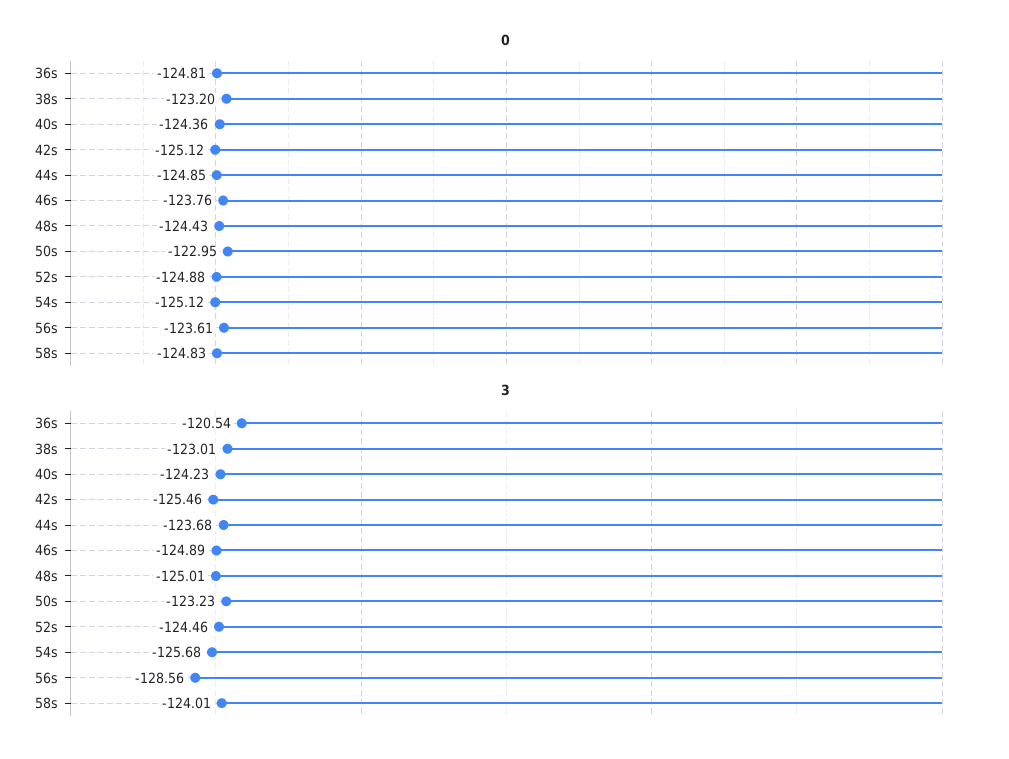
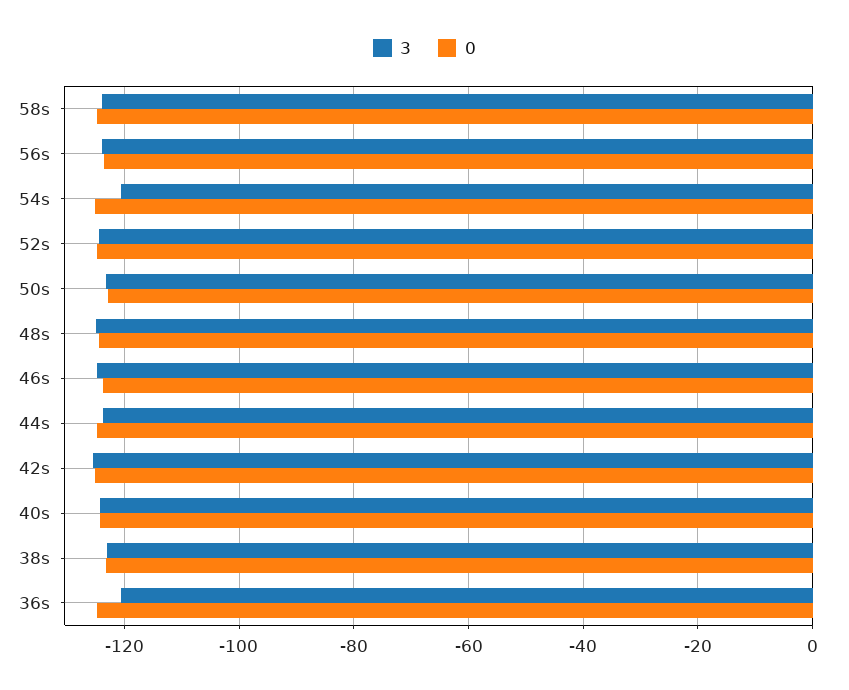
3, 54s: -125.68 -> -120
3, 56s: -128.56 -> -124

